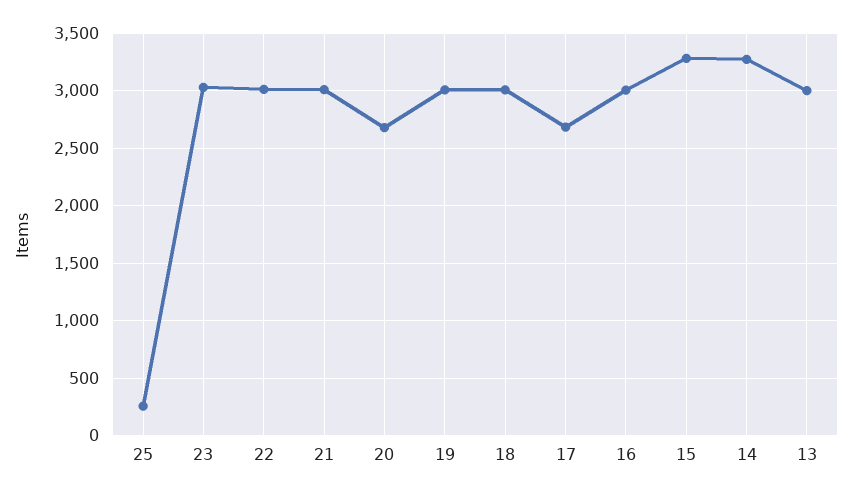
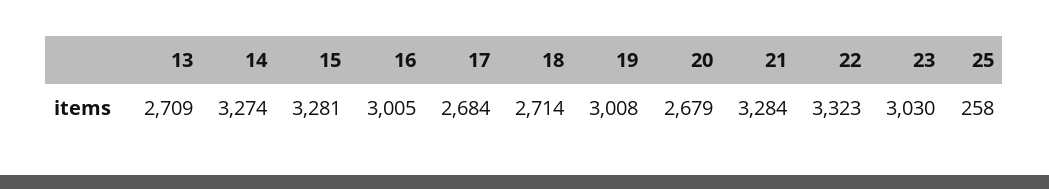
22: 3000 -> 3323
21: 3000 -> 3284
18: 3000 -> 2714
13: 3000 -> 2709

